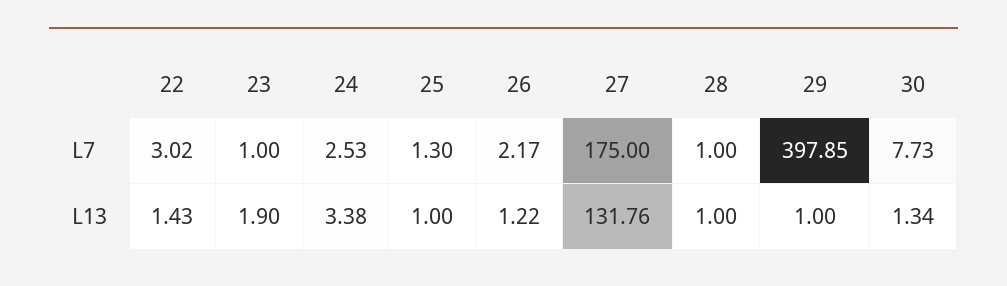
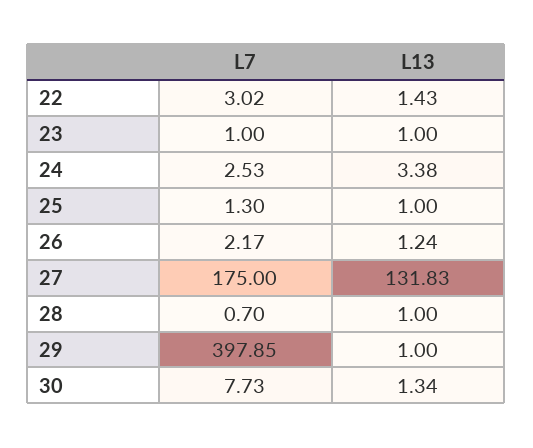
28, L7: 1 -> 0.7
23, L13: 1.9 -> 1
26, L13: 1.22 -> 1.24
27, L13: 131.76 -> 131.83

